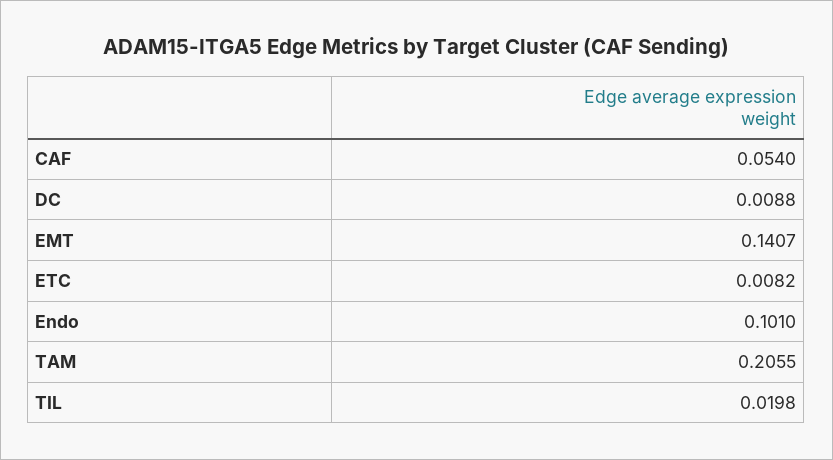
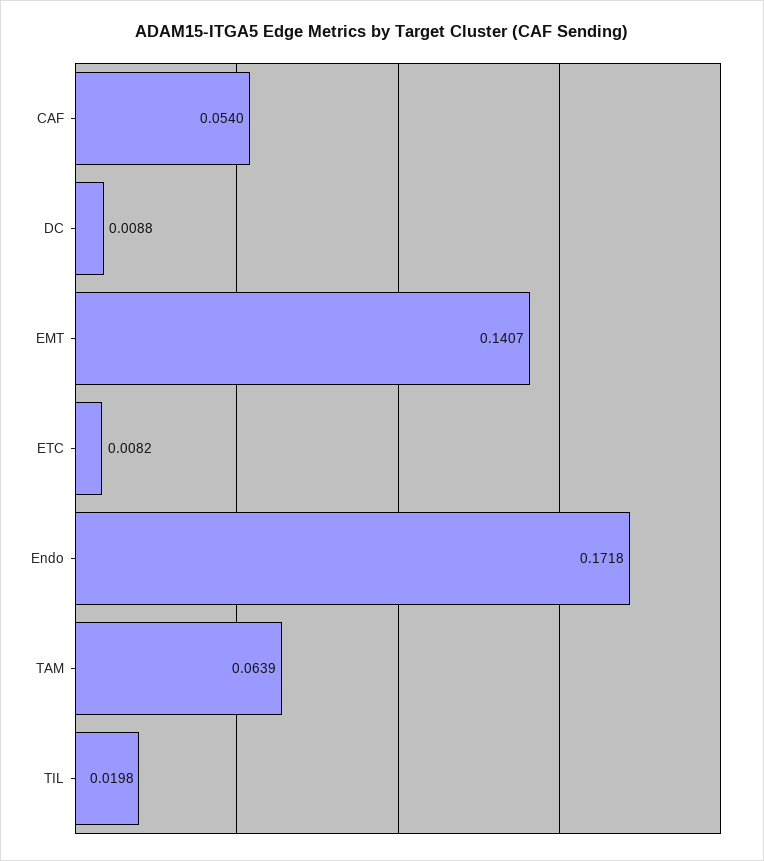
Endo: 0.101 -> 0.1718
TAM: 0.2055 -> 0.0639

